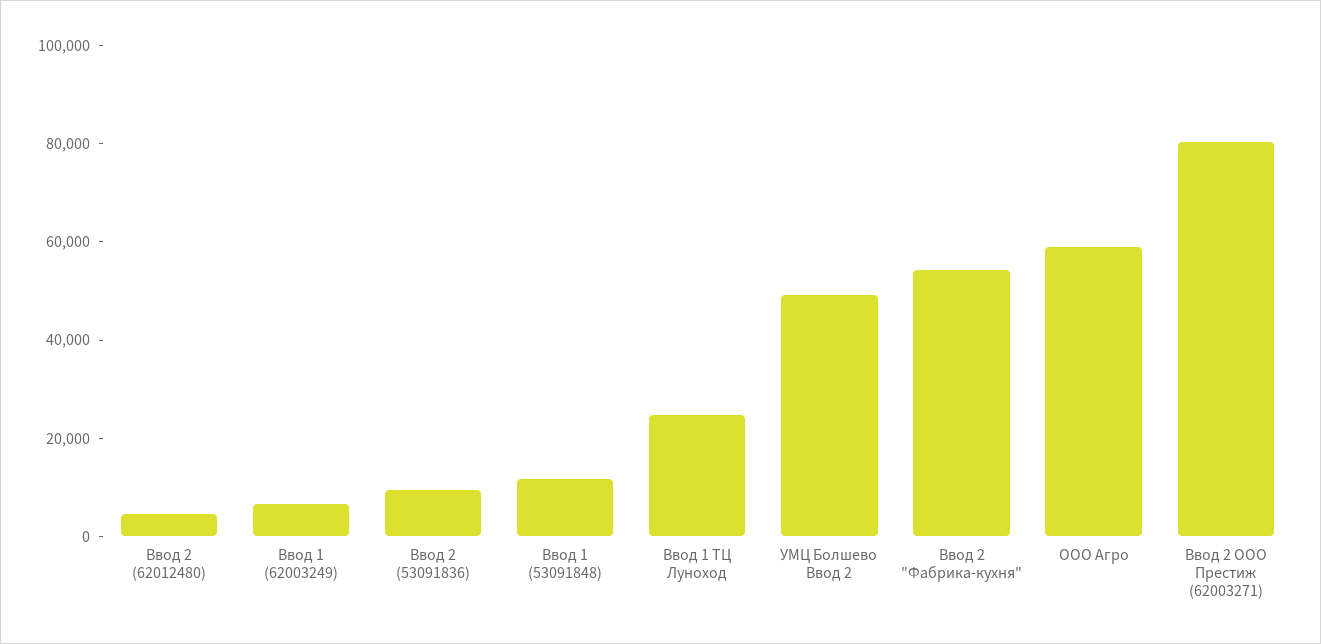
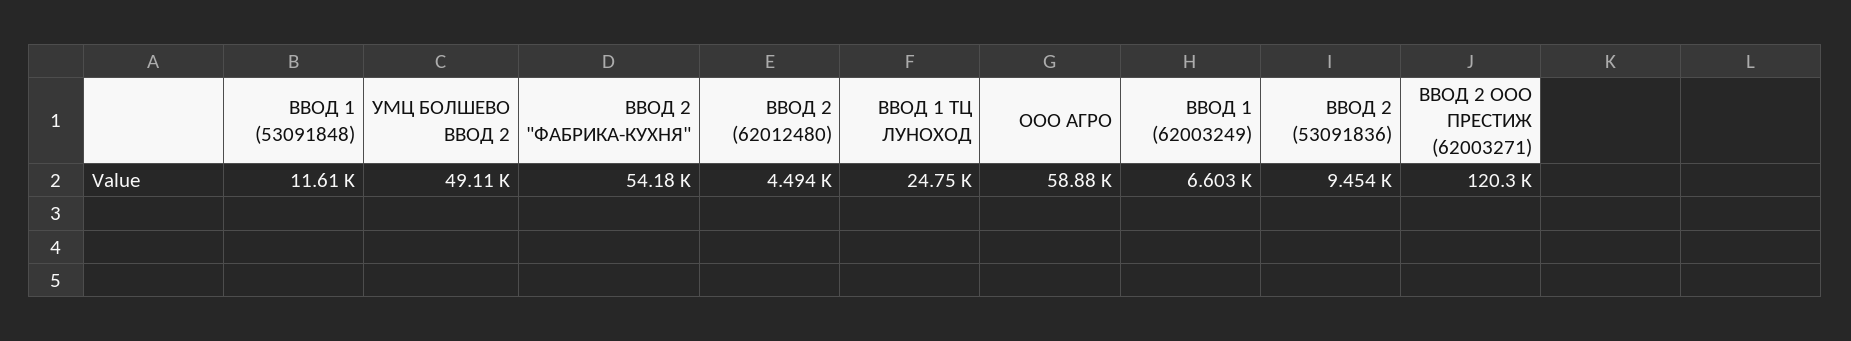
Ввод 2 ООО Престиж (62003271): 80000 -> 120300

